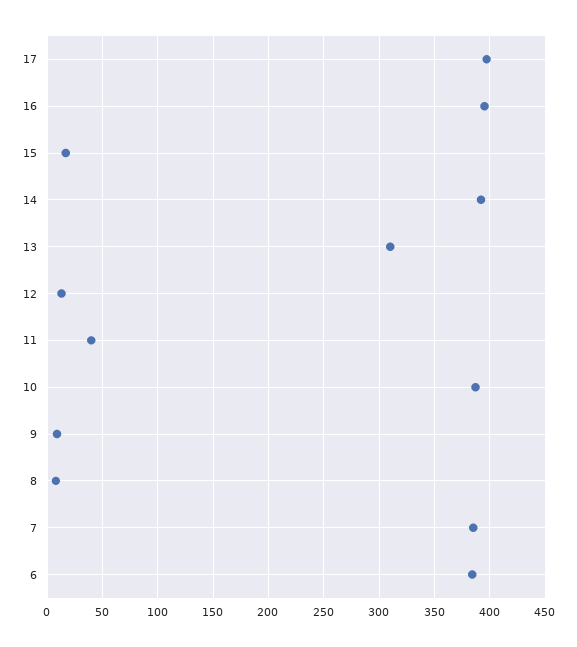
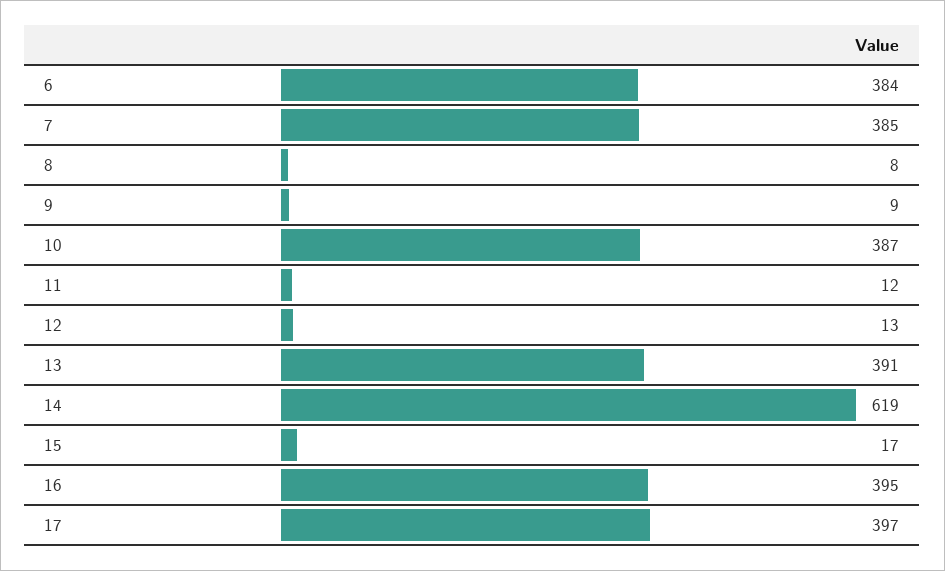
14: 390 -> 619
13: 310 -> 391
11: 40 -> 12

